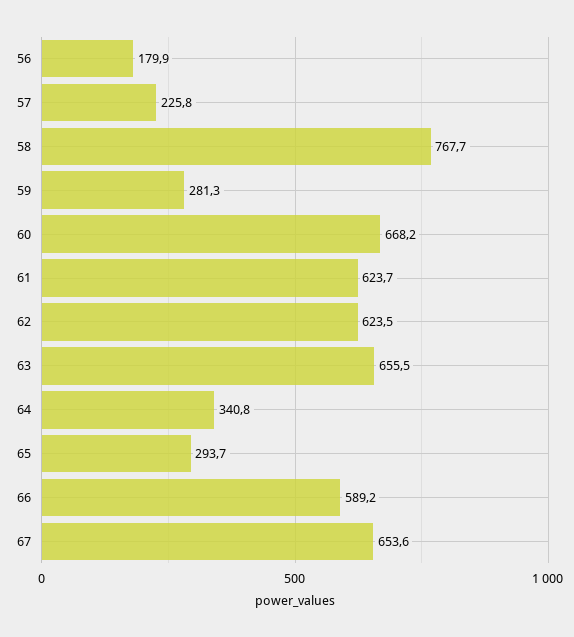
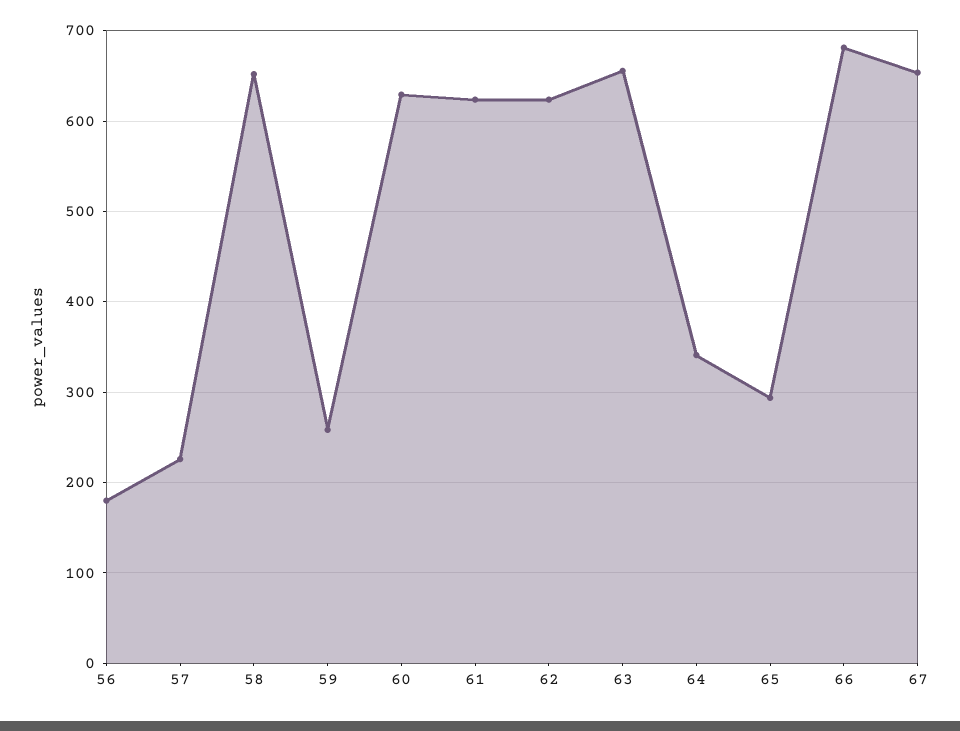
58: 767.7 -> 650
59: 281.3 -> 260
60: 668.2 -> 630
66: 589.2 -> 680

